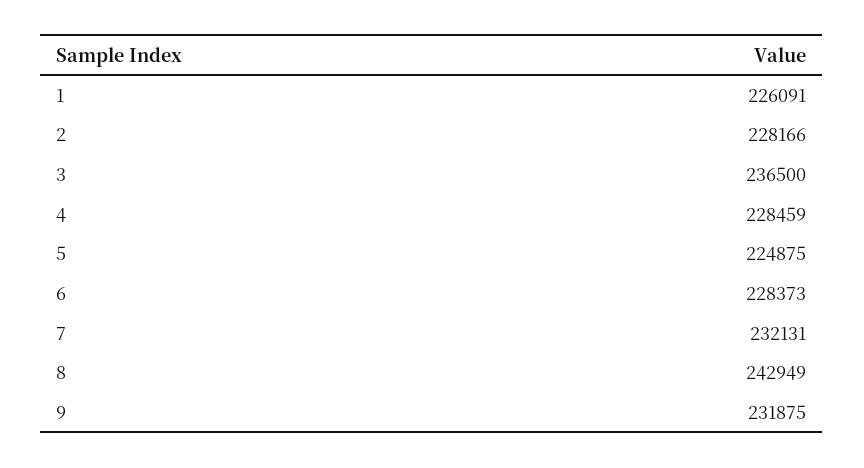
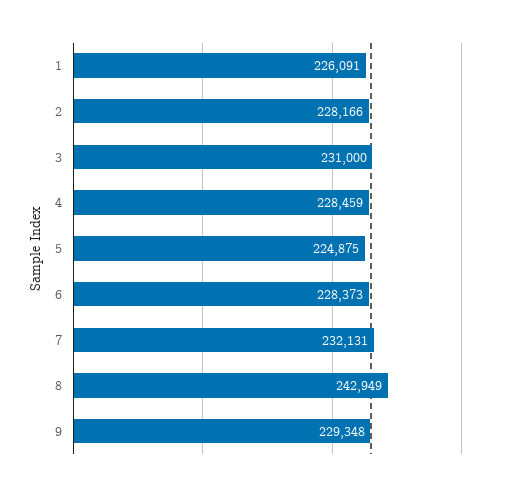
3: 236500 -> 231000
9: 231875 -> 229348

